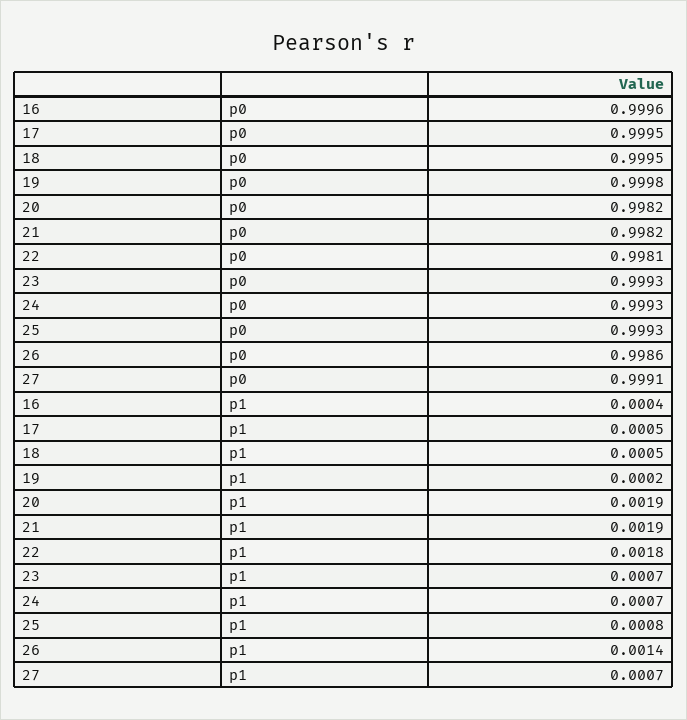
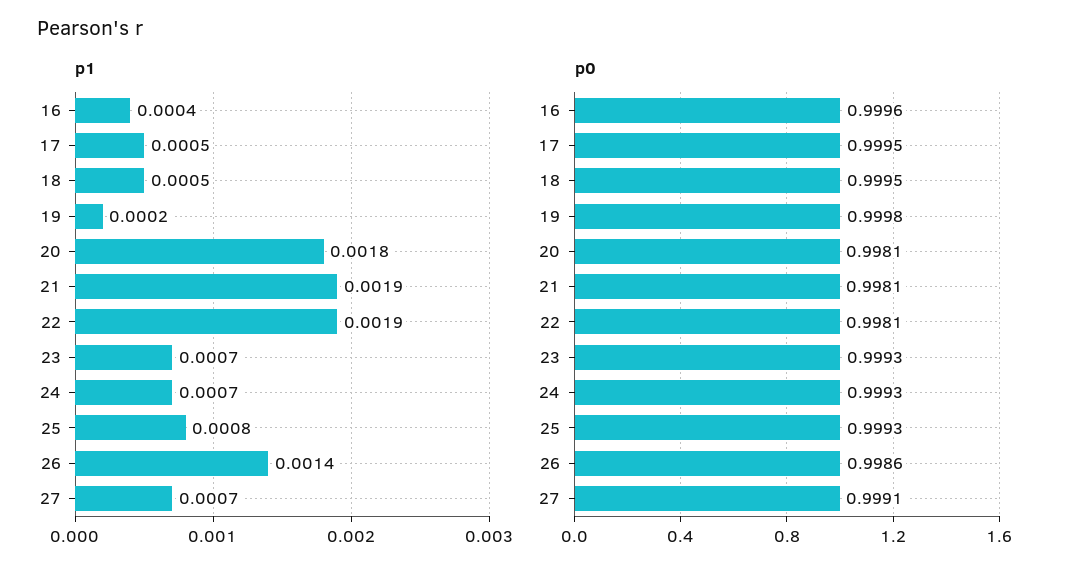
p0, 20: 0.9982 -> 0.9981
p0, 21: 0.9982 -> 0.9981
p1, 20: 0.0019 -> 0.0018
p1, 22: 0.0018 -> 0.0019

